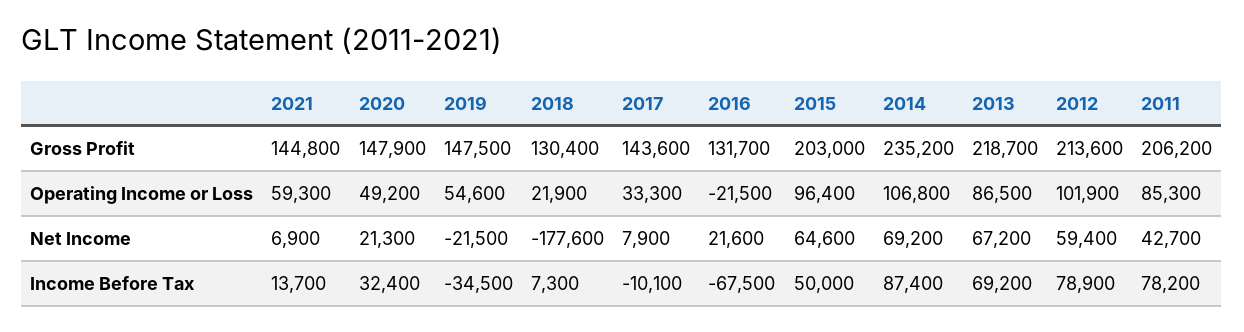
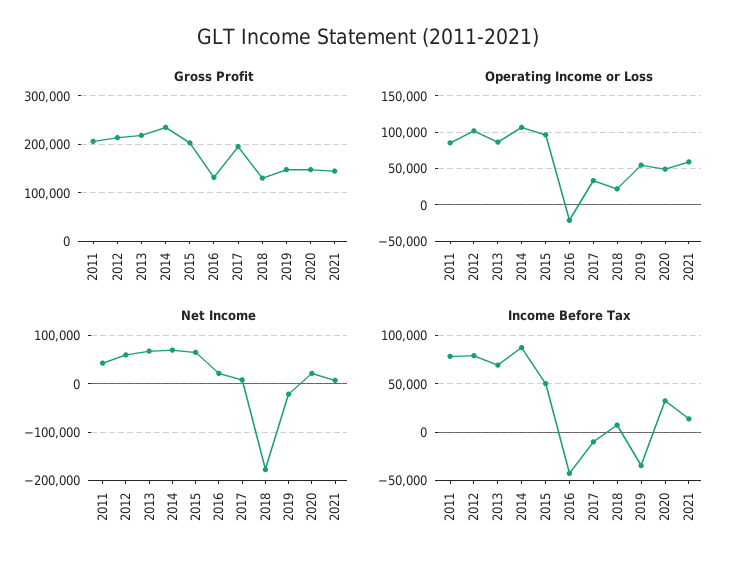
Gross Profit, 2017: 143600 -> 200000
Income Before Tax, 2016: -67500 -> -40000

